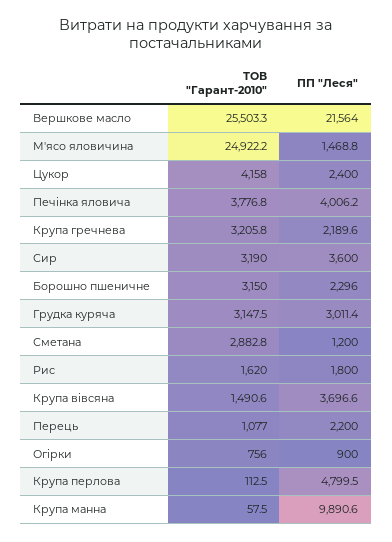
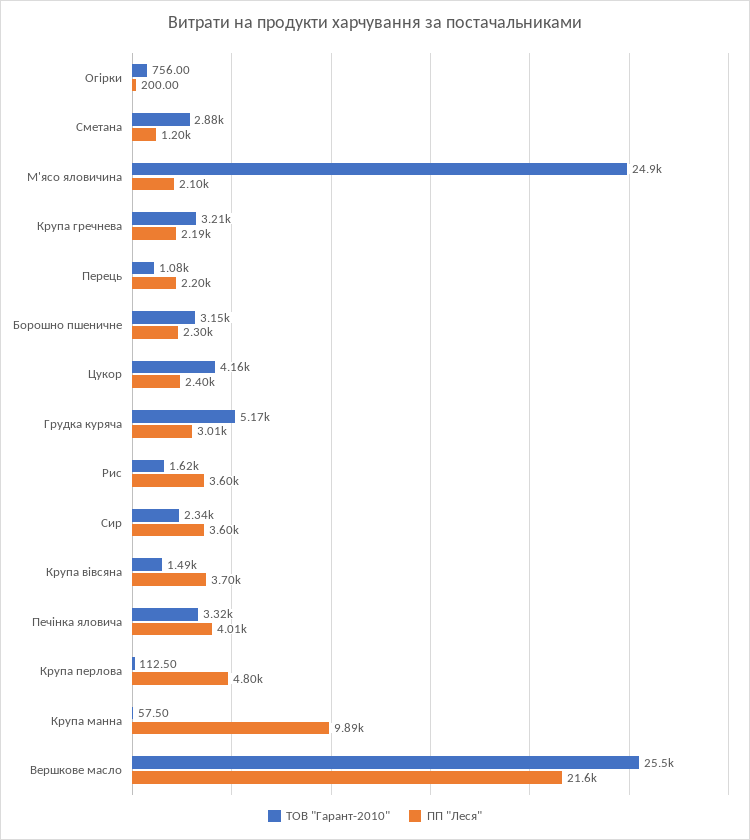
ПП "Леся", М'ясо яловичина: 1468.8 -> 2100
ТОВ "Гарант-2010", Печінка яловича: 3776.8 -> 3320
ТОВ "Гарант-2010", Сир: 3190 -> 2340
ТОВ "Гарант-2010", Грудка куряча: 3147.5 -> 5170
ПП "Леся", Рис: 1800 -> 3600
ПП "Леся", Огірки: 900 -> 200

